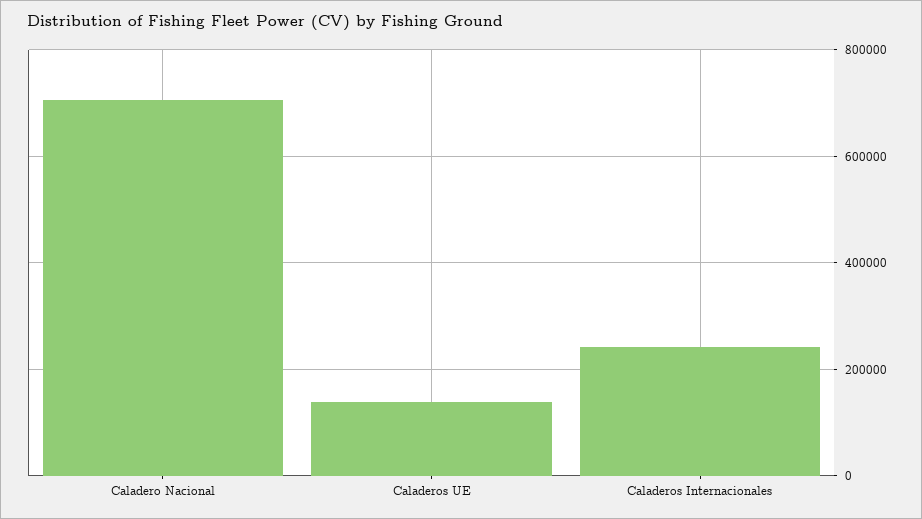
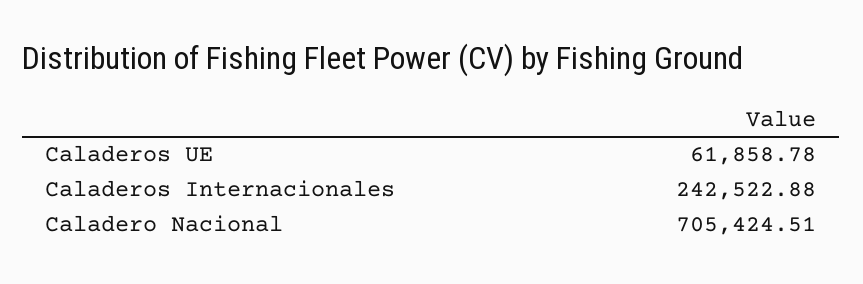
Caladeros UE: 140000 -> 61858.78

